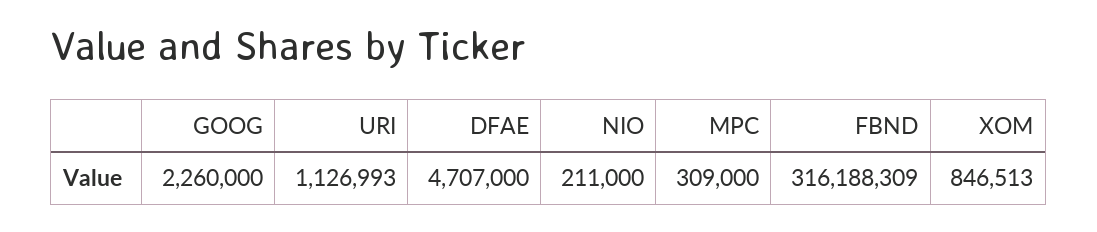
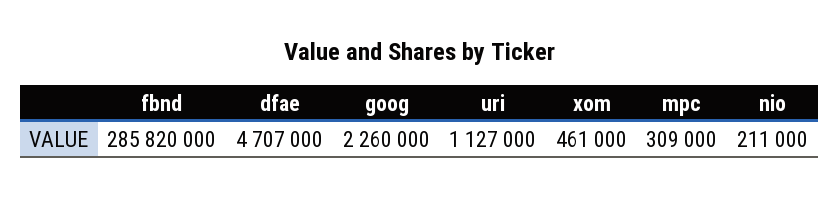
URI: 1126993 -> 1127000
FBND: 316188309 -> 285820000
XOM: 846513 -> 461000

